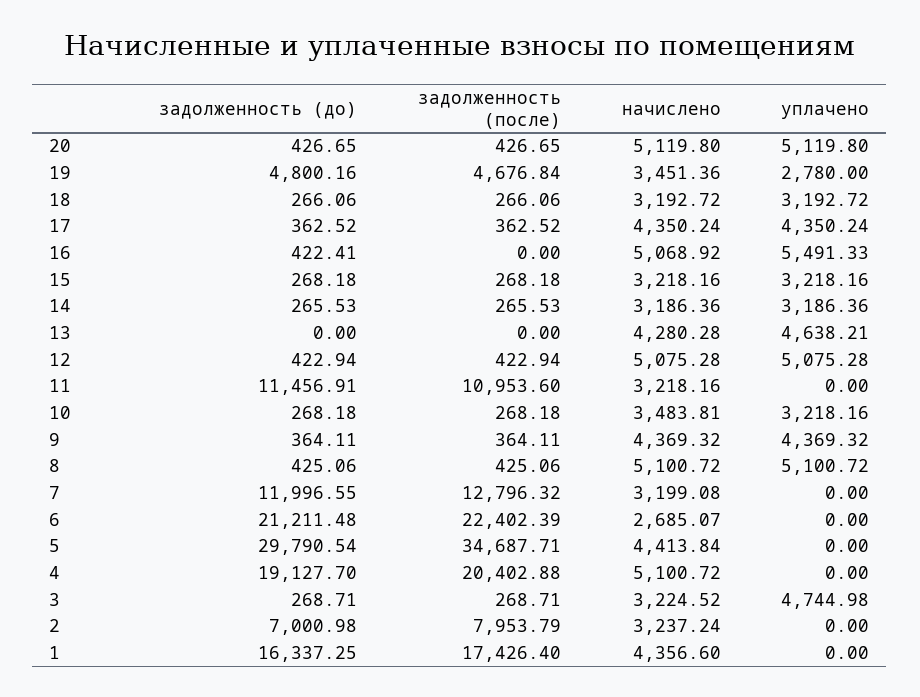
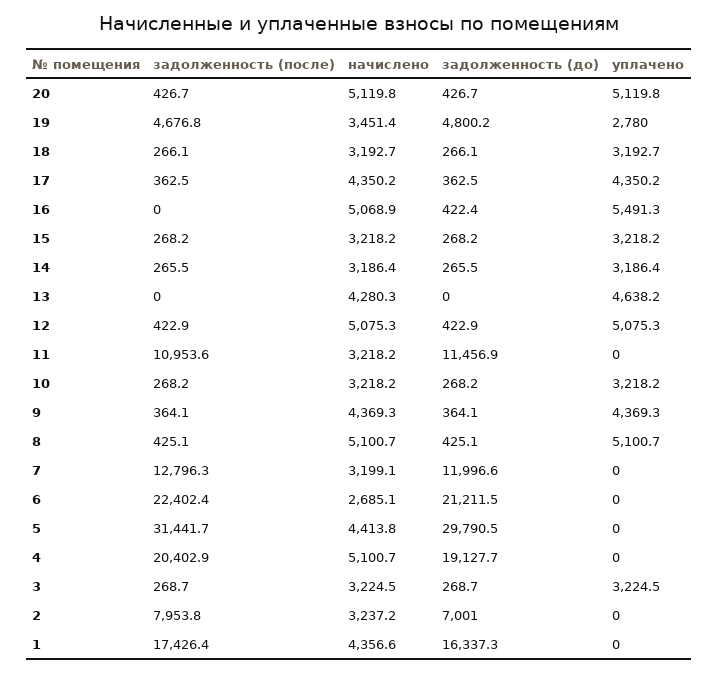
начислено, 10: 3483.81 -> 3218.2
задолженность (после), 5: 34687.71 -> 31441.7
уплачено, 3: 4744.98 -> 3224.5

